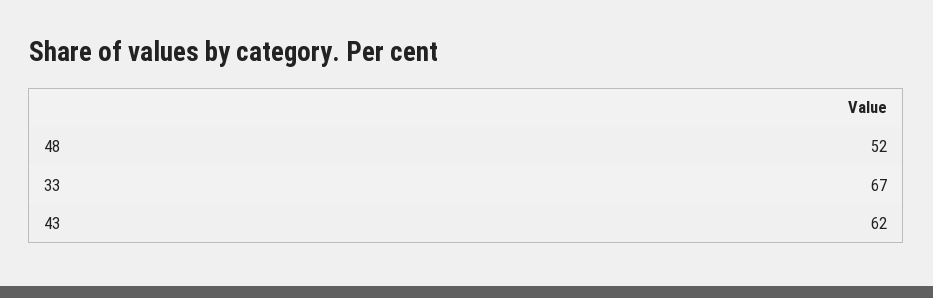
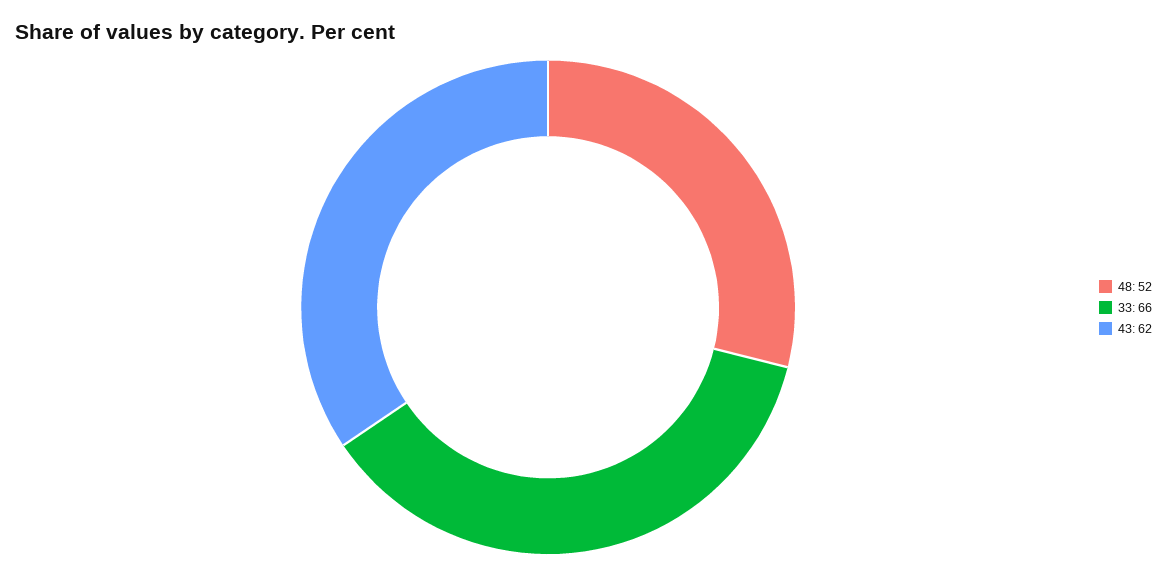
33: 67 -> 66

